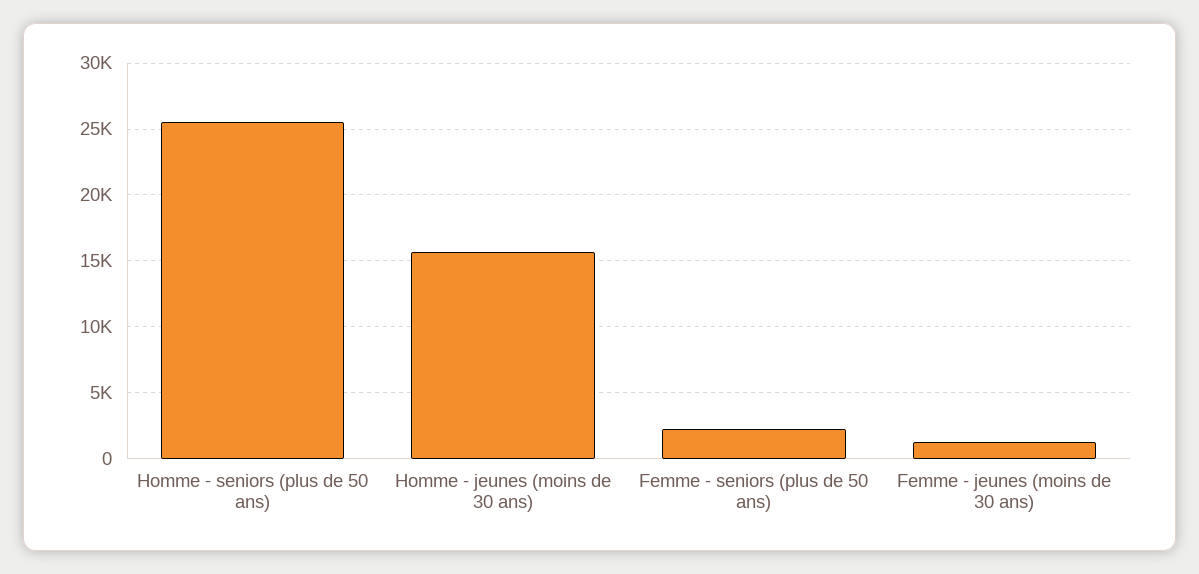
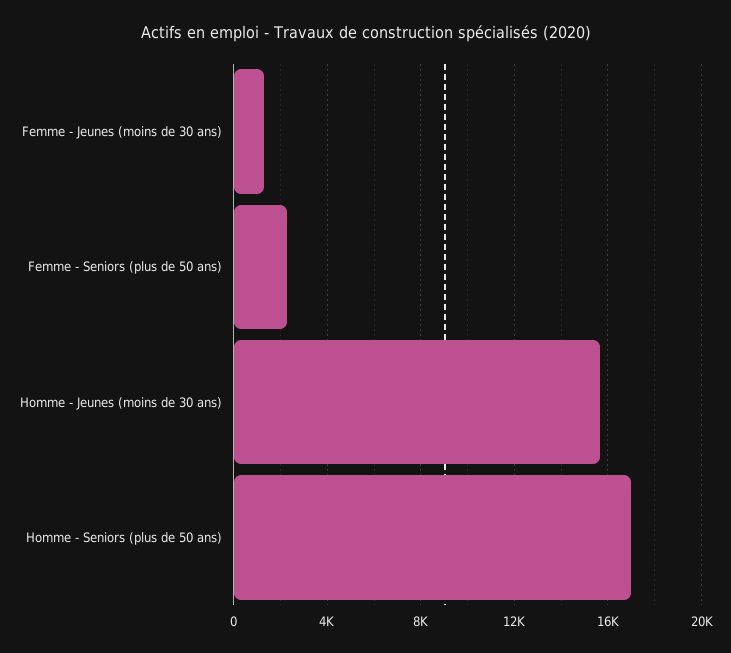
Homme - seniors (plus de 50 ans): 25500 -> 17000

